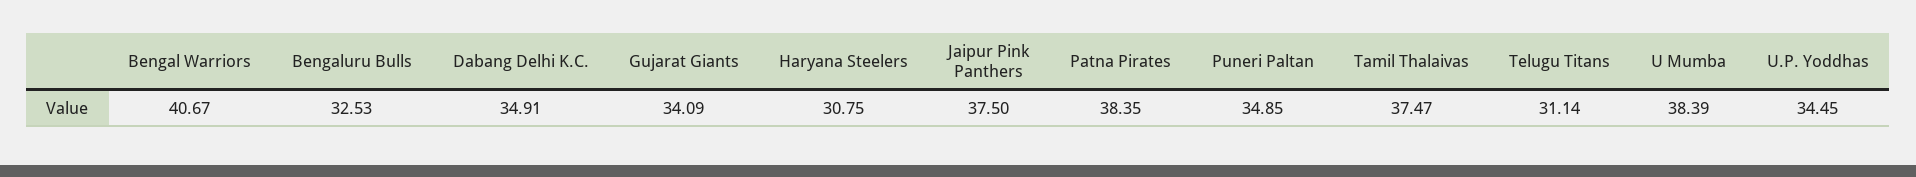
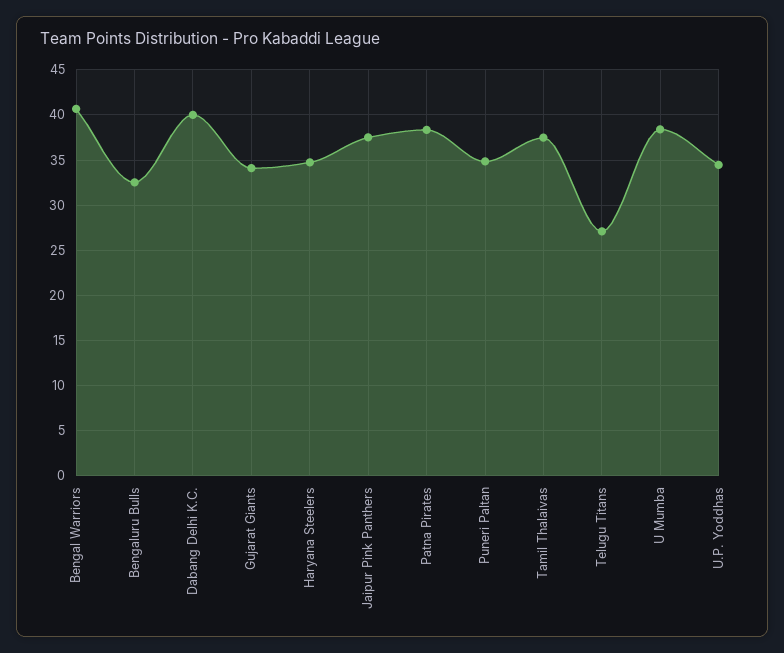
Dabang Delhi K.C.: 34.91 -> 40
Haryana Steelers: 30.75 -> 35
Telugu Titans: 31.14 -> 27

